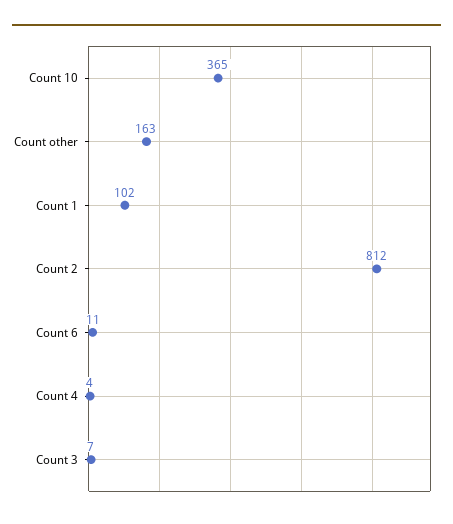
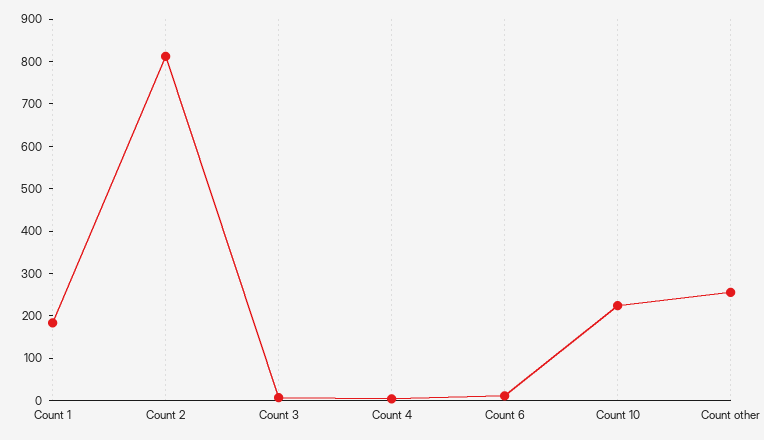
Count 10: 365 -> 220
Count other: 163 -> 260
Count 1: 102 -> 180

